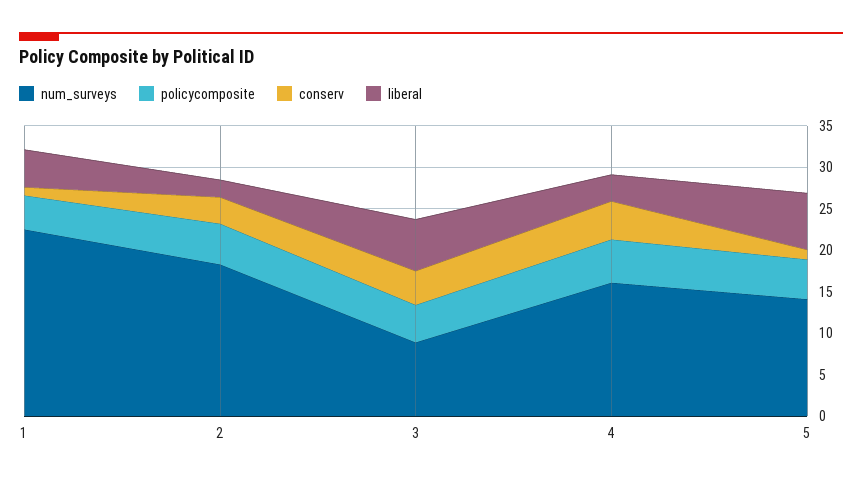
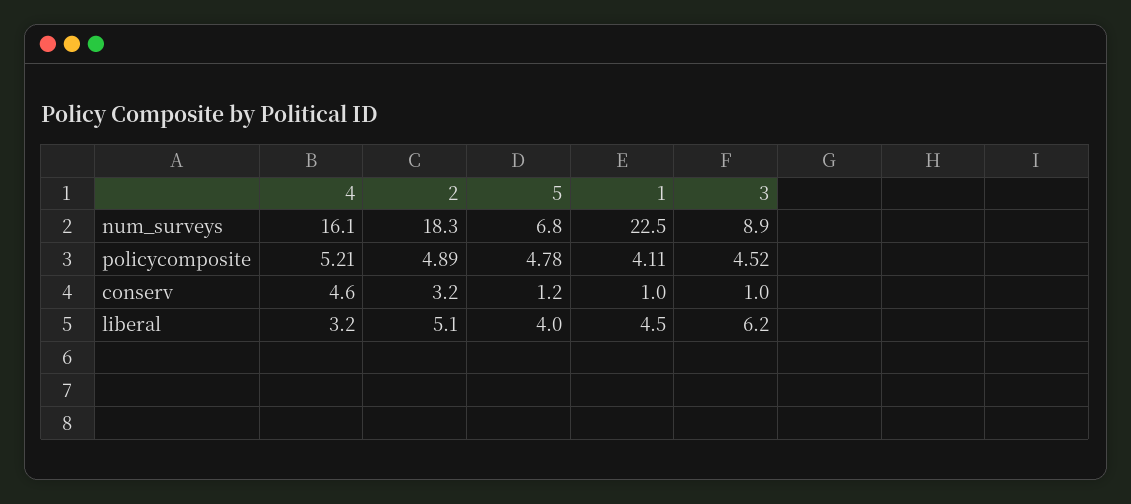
liberal, 2: 2 -> 5.1
conserv, 3: 4 -> 1
num_surveys, 5: 14 -> 6.8
liberal, 5: 7 -> 4

